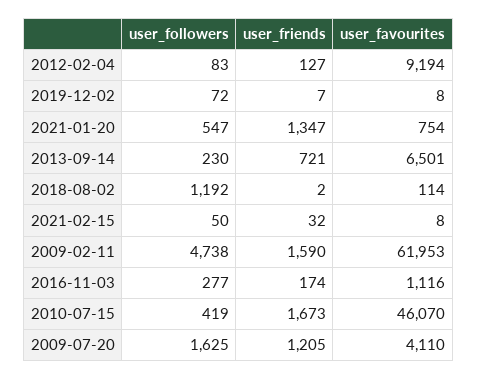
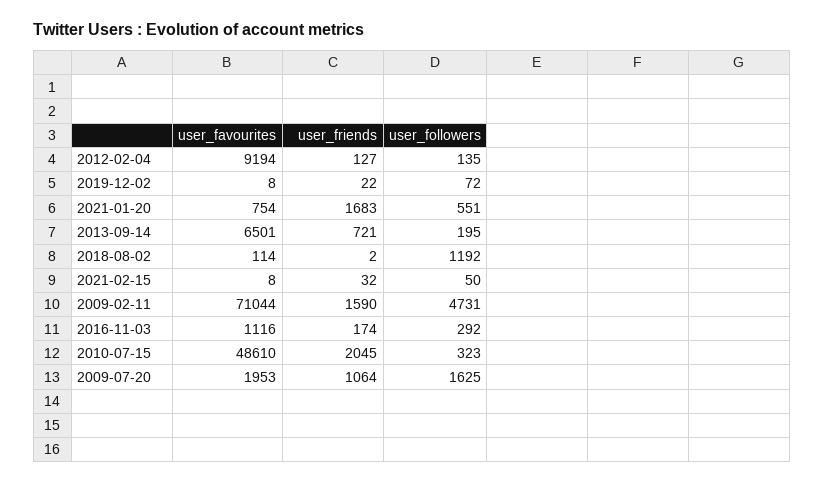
user_followers, 2012-02-04: 83 -> 135
user_friends, 2019-12-02: 7 -> 22
user_followers, 2021-01-20: 547 -> 551
user_friends, 2021-01-20: 1347 -> 1683
user_followers, 2013-09-14: 230 -> 195
user_followers, 2009-02-11: 4738 -> 4731
user_favourites, 2009-02-11: 61953 -> 71044
user_followers, 2016-11-03: 277 -> 292
user_followers, 2010-07-15: 419 -> 323
user_friends, 2010-07-15: 1673 -> 2045
user_favourites, 2010-07-15: 46070 -> 48610
user_friends, 2009-07-20: 1205 -> 1064
user_favourites, 2009-07-20: 4110 -> 1953

